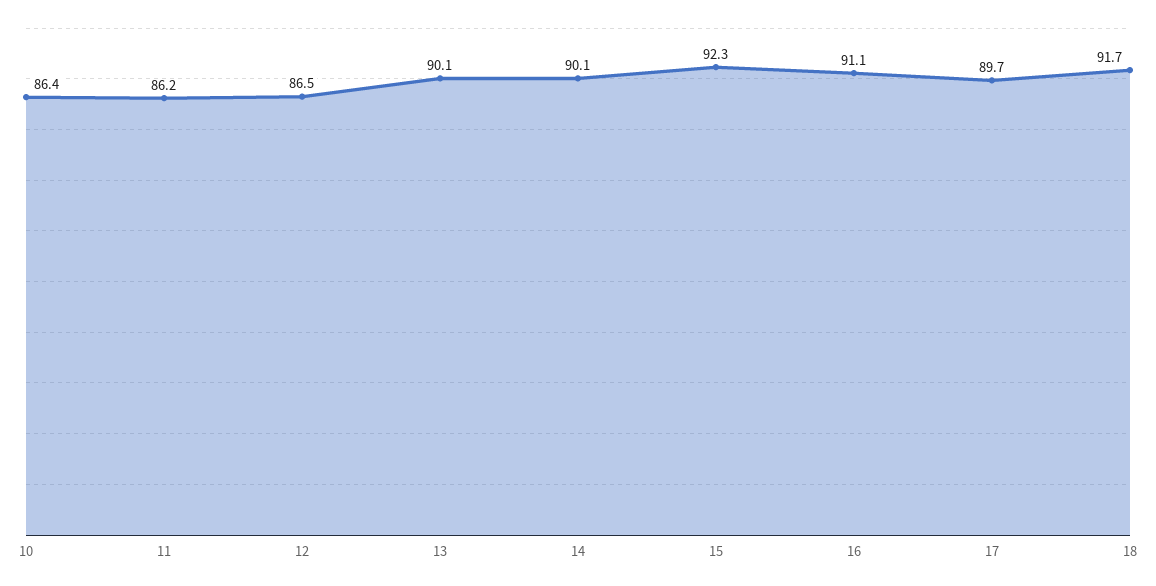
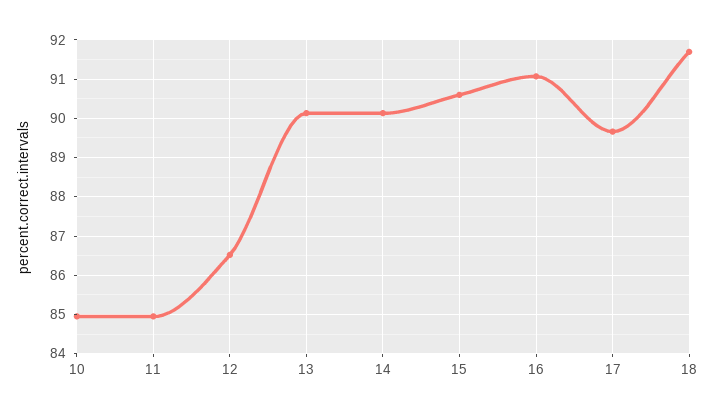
10: 86.4 -> 85
11: 86.2 -> 85
15: 92.3 -> 90.6

